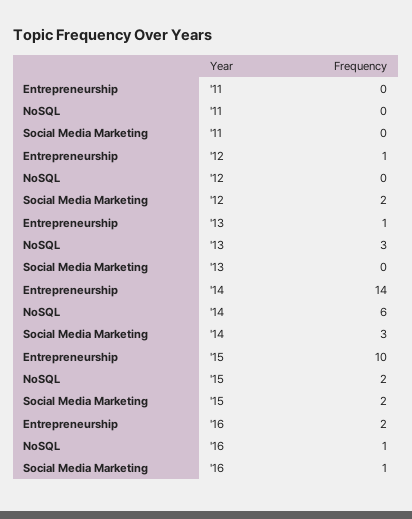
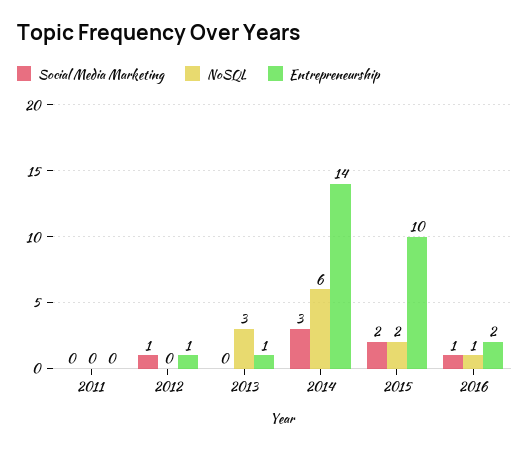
Social Media Marketing, '12: 2 -> 1

